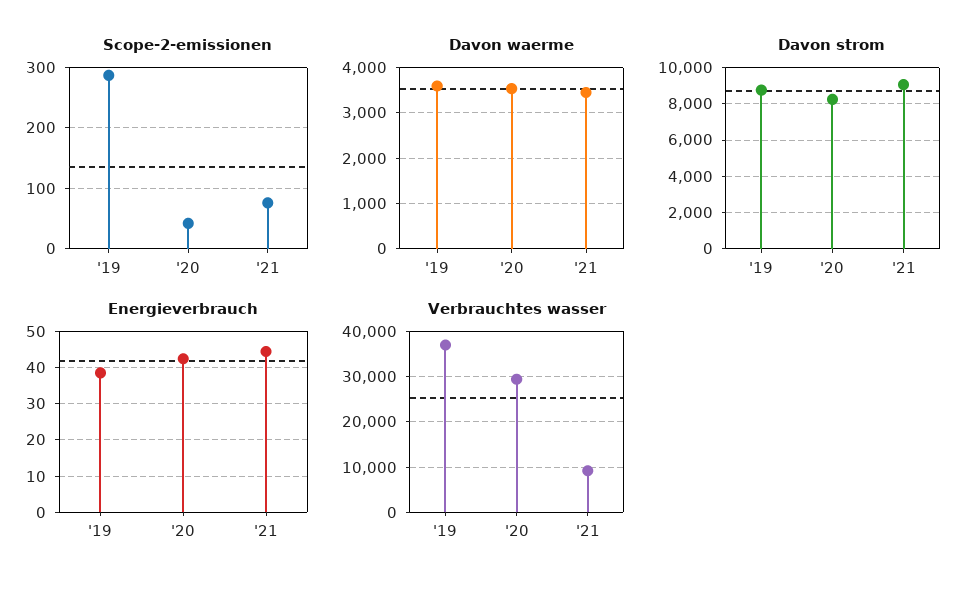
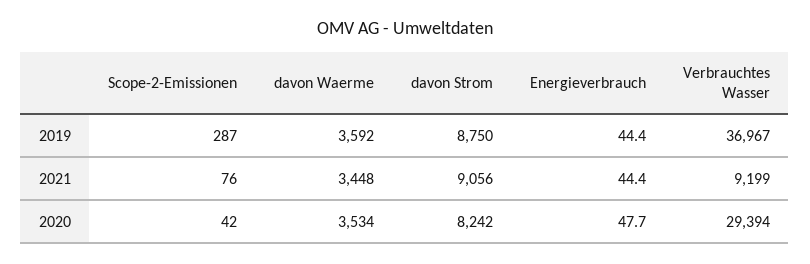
Energieverbrauch, '19: 38 -> 44.4
Energieverbrauch, '20: 42 -> 47.7

